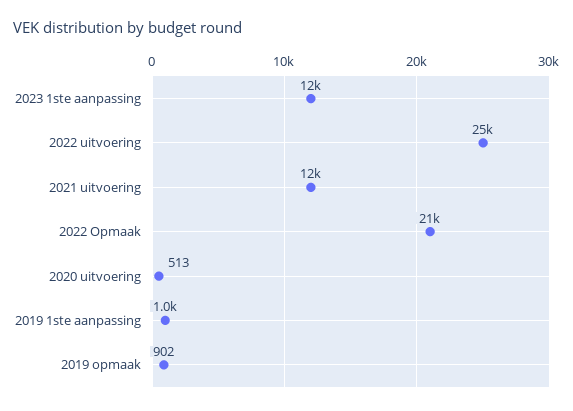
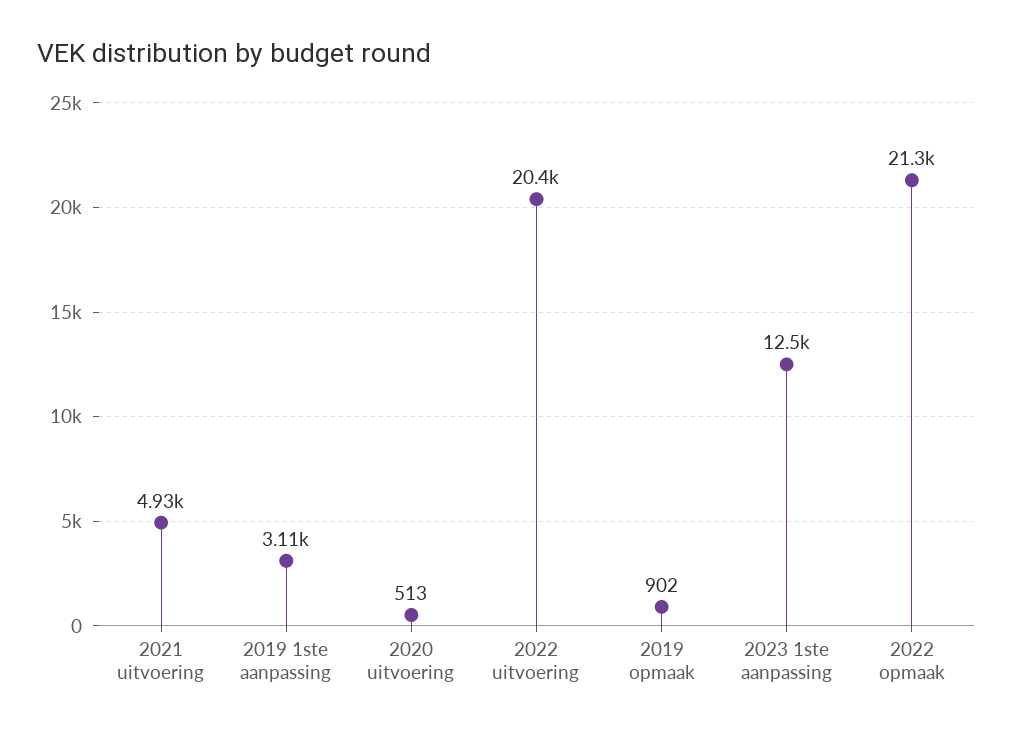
2022 uitvoering: 25000 -> 20400
2021 uitvoering: 12000 -> 4930
2019 1ste aanpassing: 1000 -> 3110

